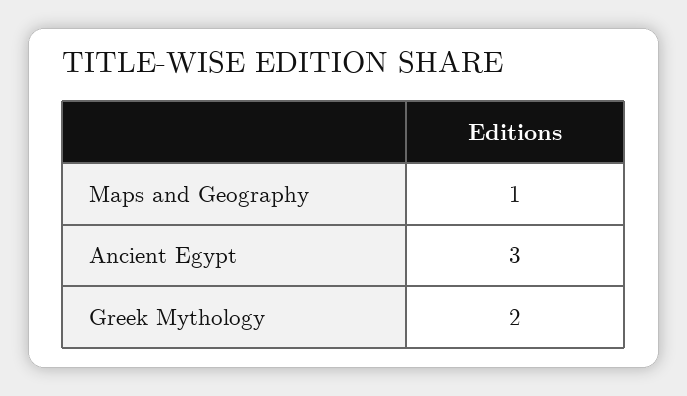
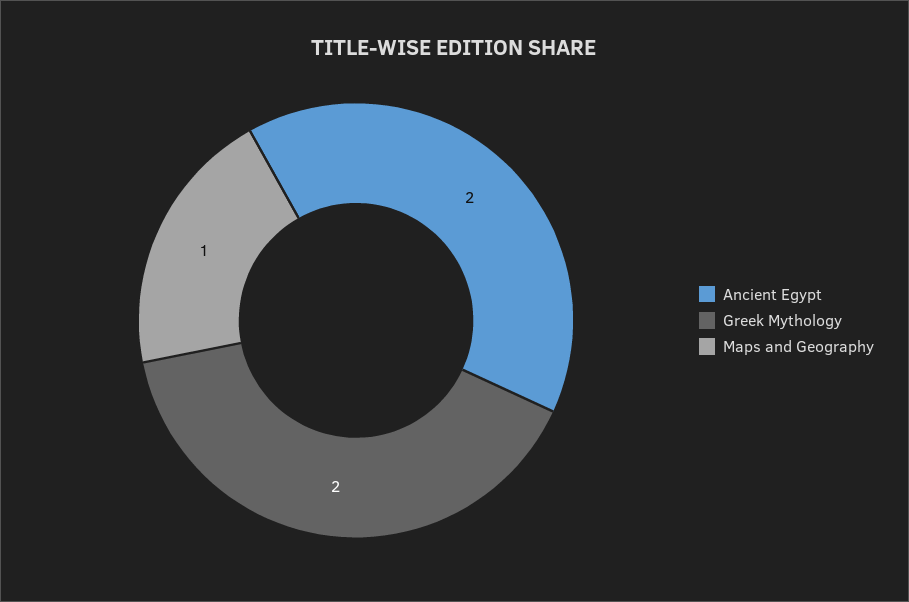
Ancient Egypt: 3 -> 2

